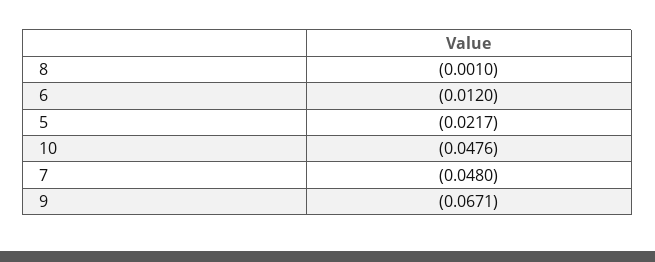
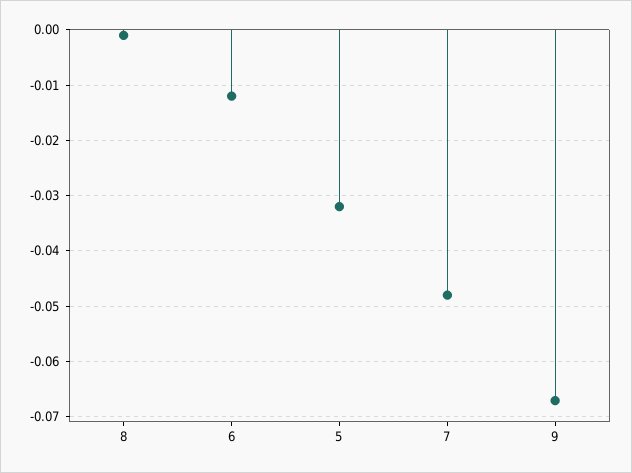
5: -0.0217 -> -0.032
10: -0.0476 -> none

